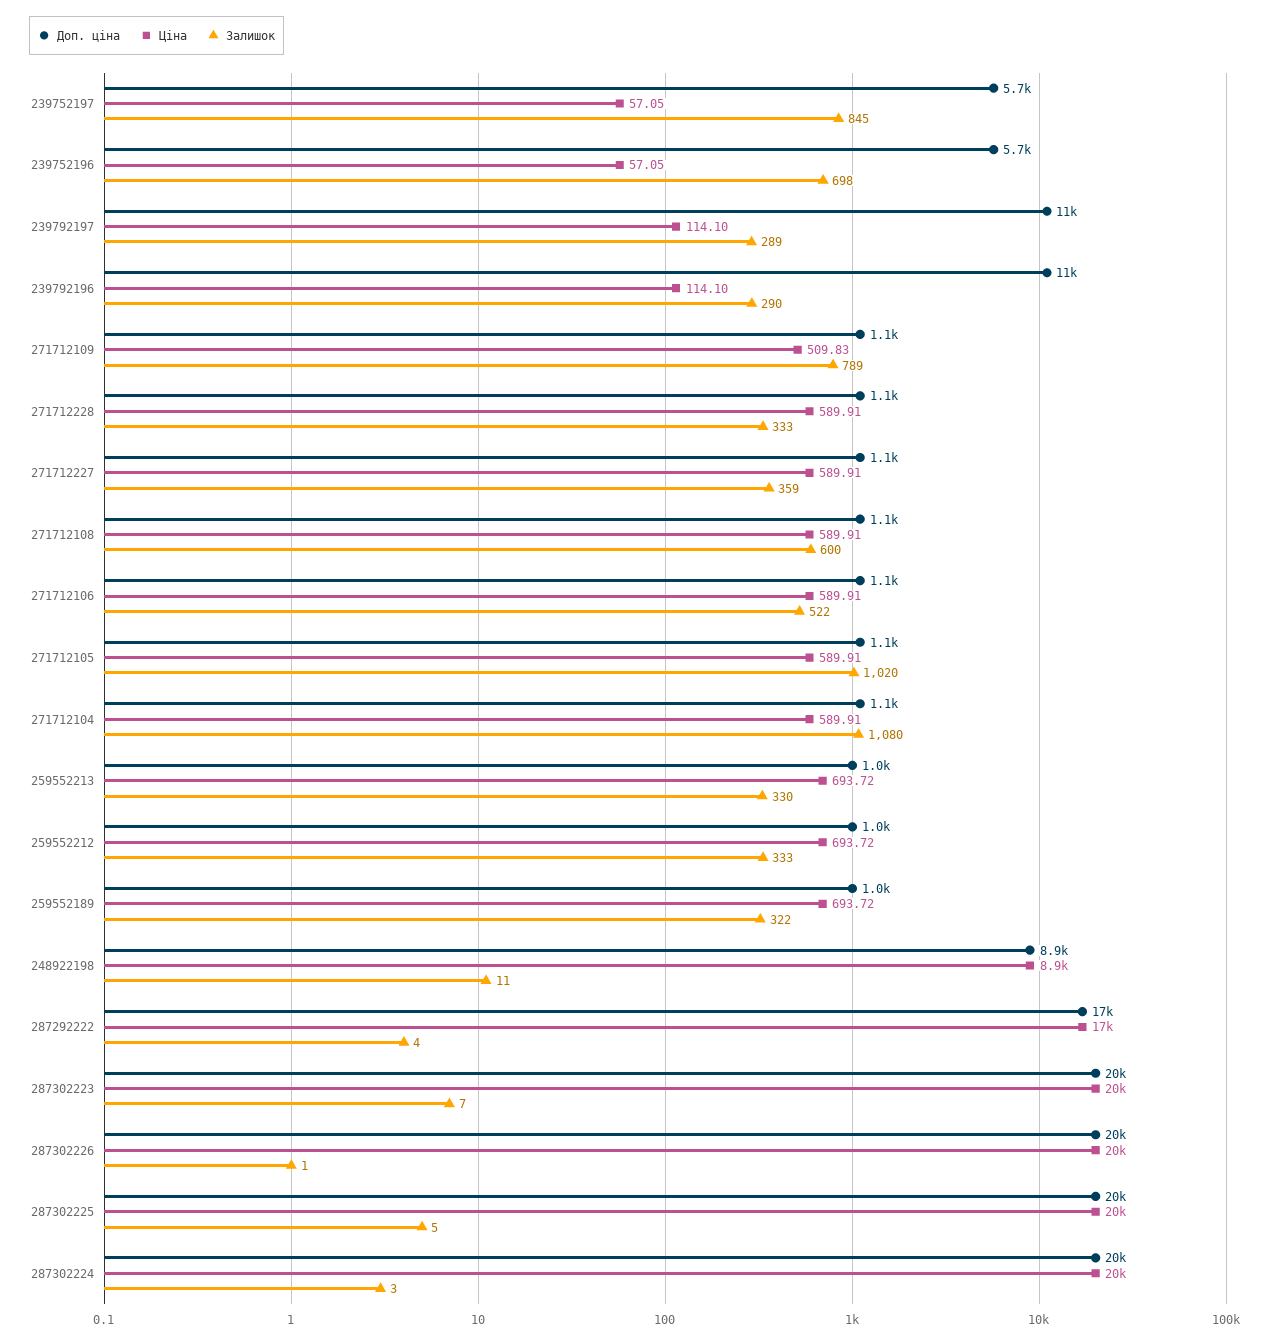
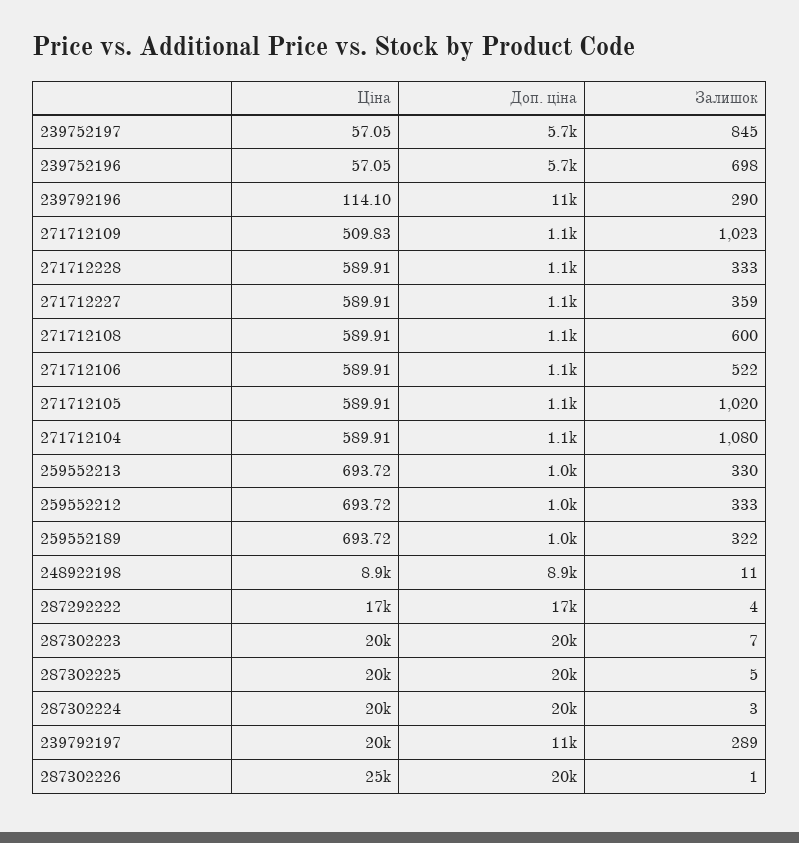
Ціна, 239792197: 114.1 -> 20000
Залишок, 271712109: 789 -> 1023
Ціна, 287302226: 20000 -> 25000

